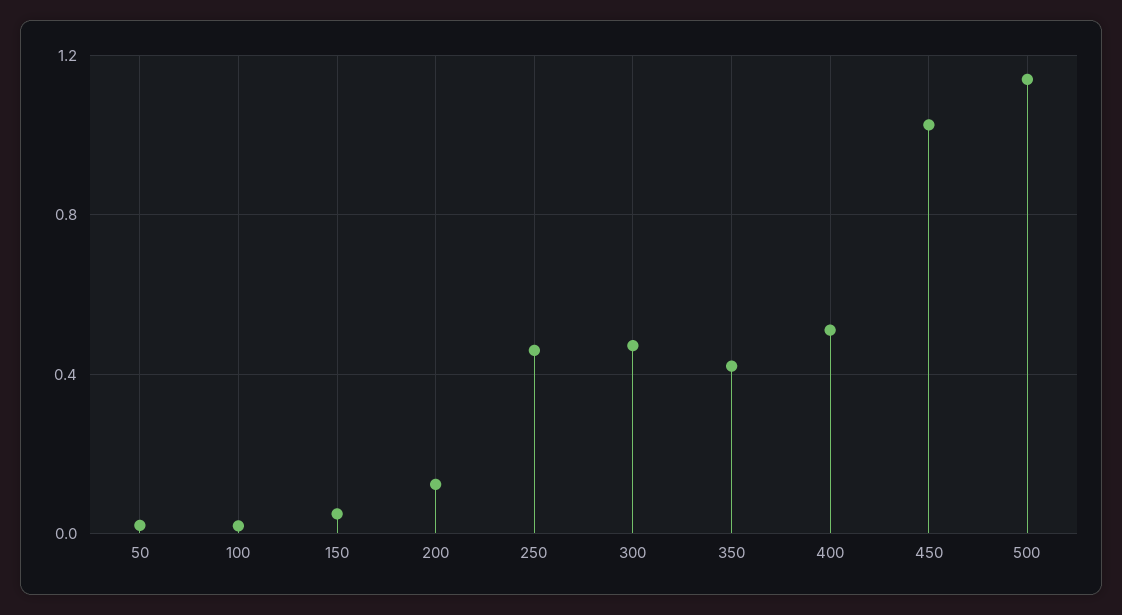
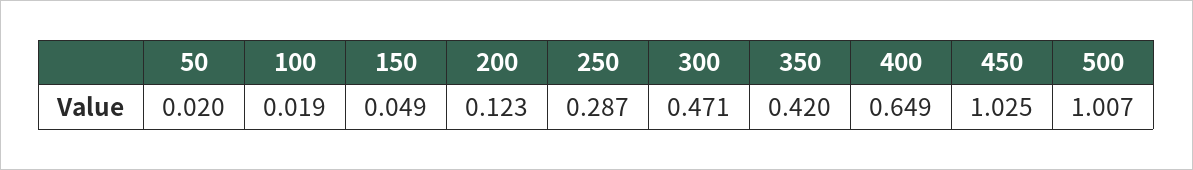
250: 0.45 -> 0.287
400: 0.5 -> 0.649
500: 1.15 -> 1.007

